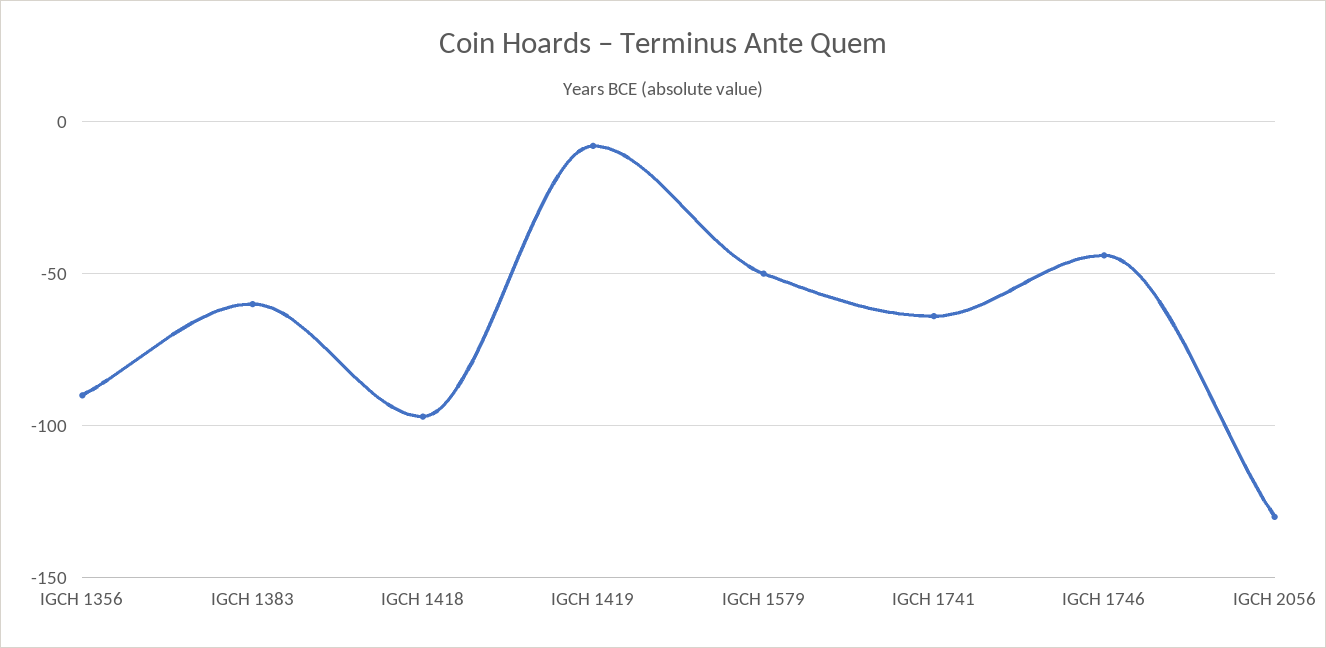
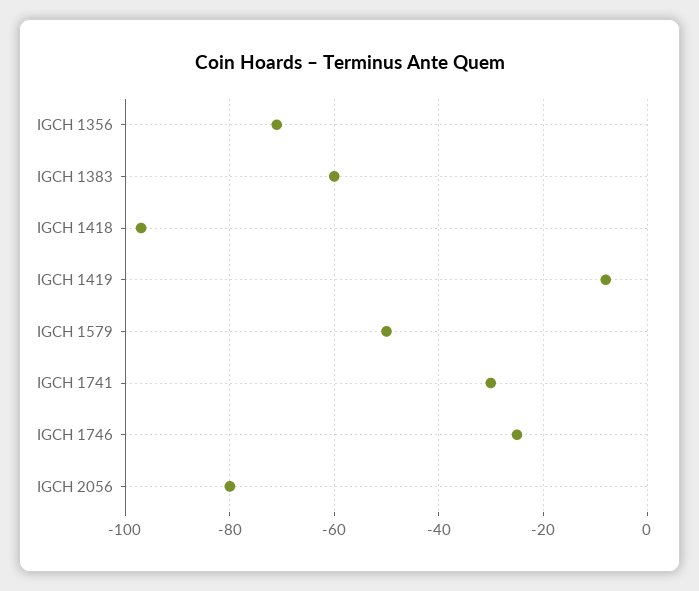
IGCH 1356: -90 -> -70
IGCH 1741: -65 -> -30
IGCH 1746: -45 -> -25
IGCH 2056: -130 -> -80

